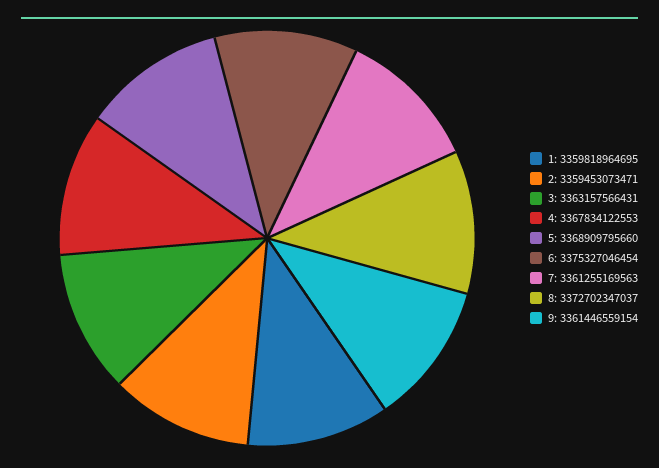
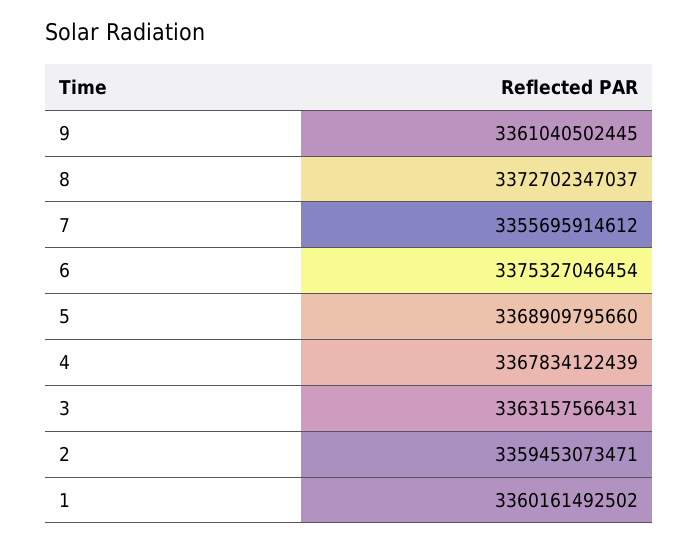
1: 3359818964695 -> 3360161492502
4: 3367834122553 -> 3367834122439
7: 3361255169563 -> 3355695914612
9: 3361446559154 -> 3361040502445

